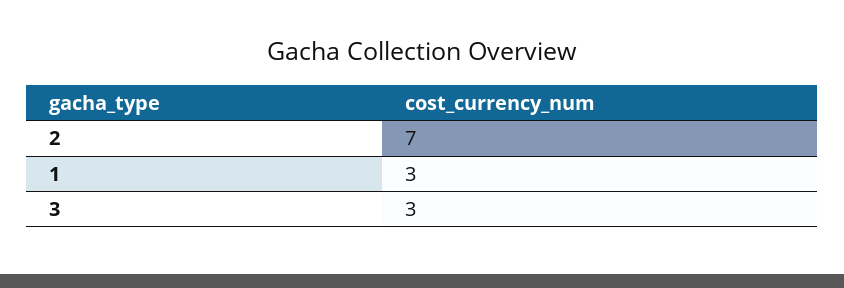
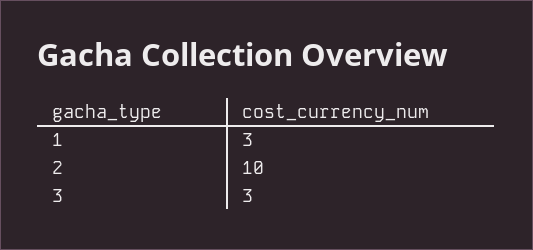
2: 7 -> 10

